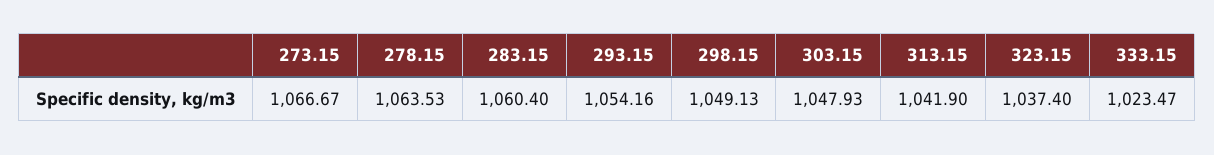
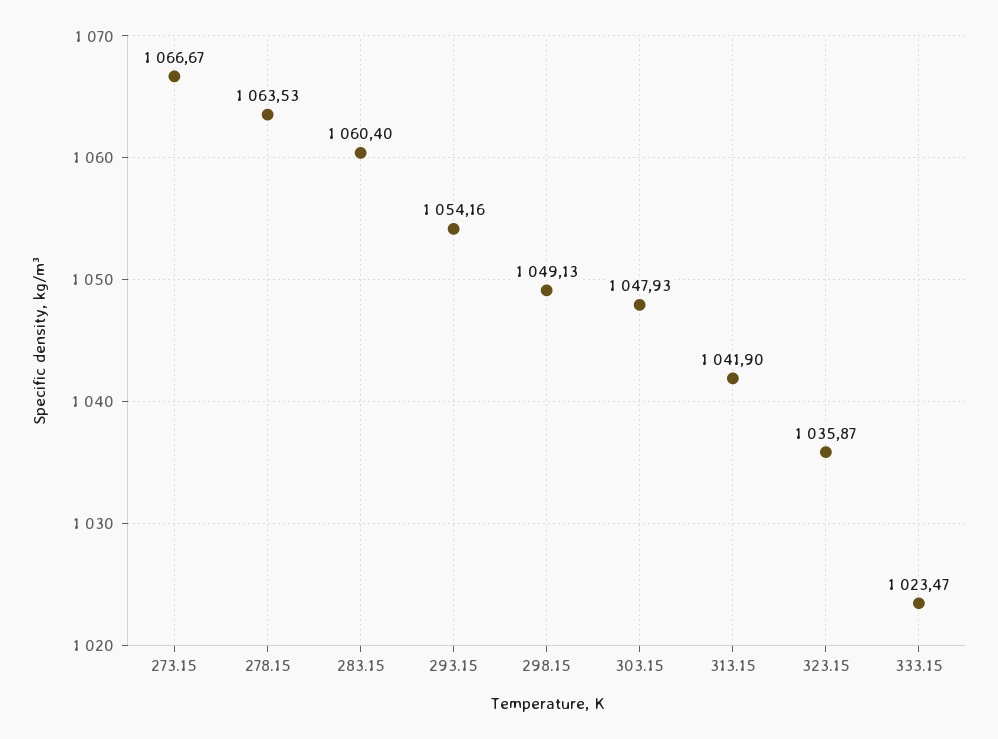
323.15: 1037.4 -> 1035.87

